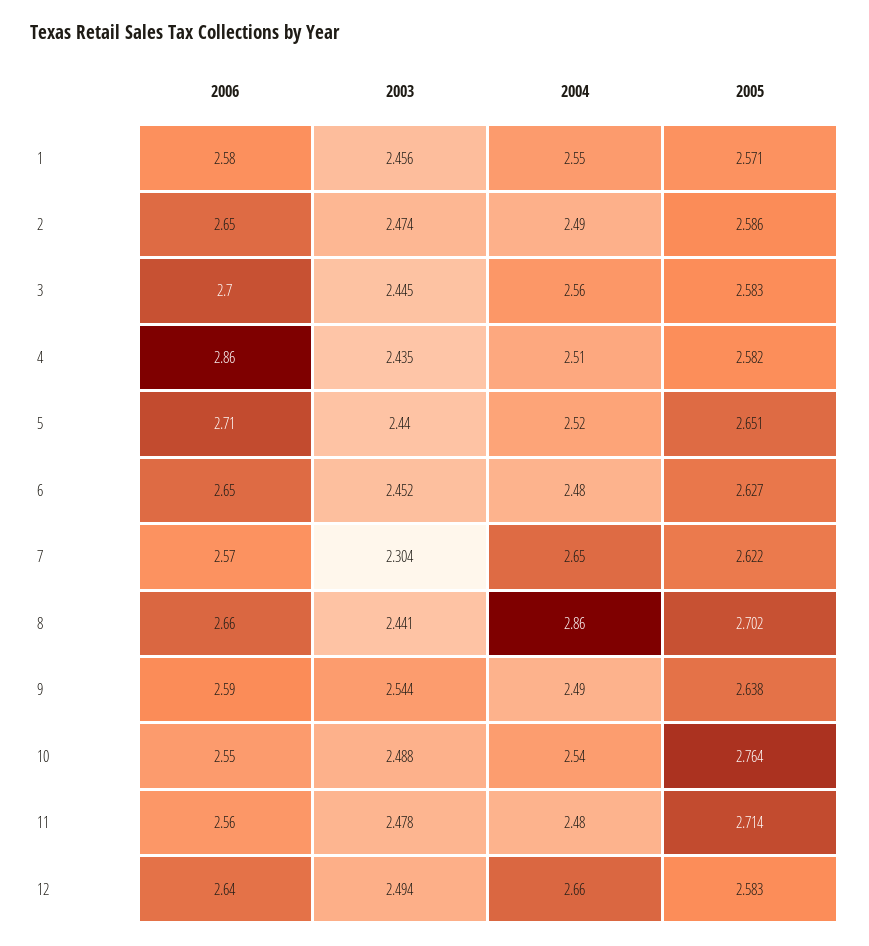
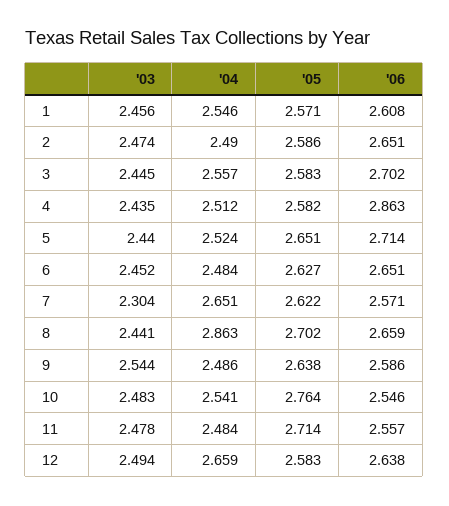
2006, 1: 2.58 -> 2.608
2003, 10: 2.488 -> 2.483

